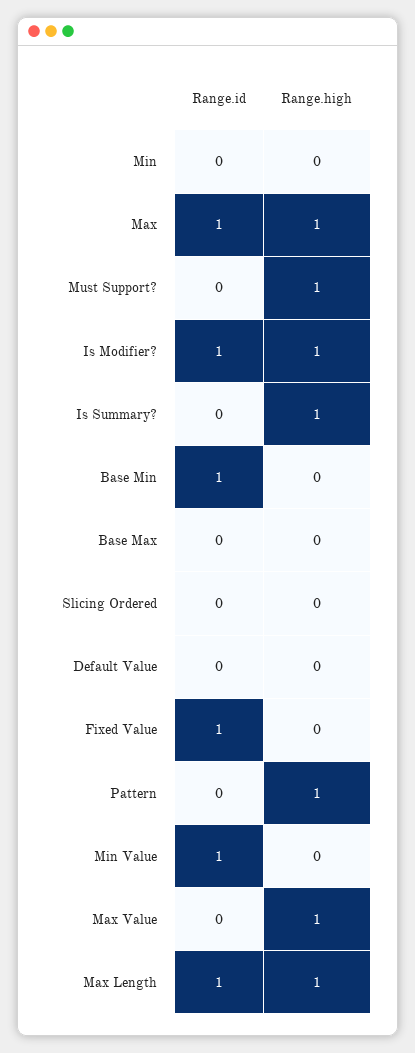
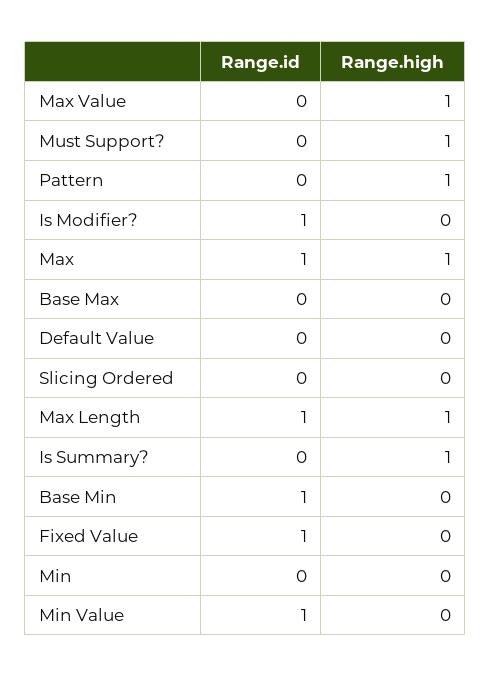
Range.high, Is Modifier?: 1 -> 0

